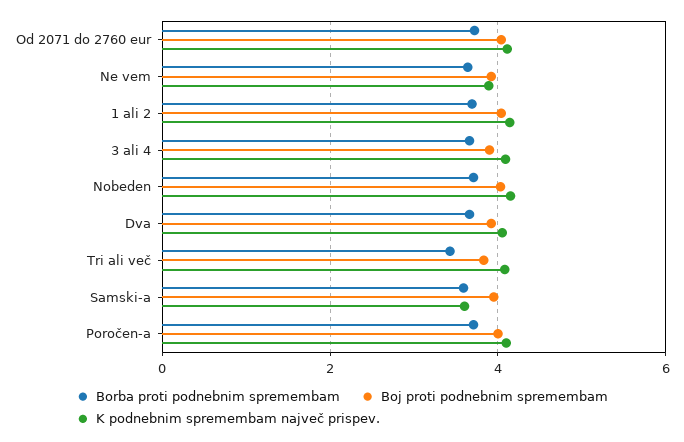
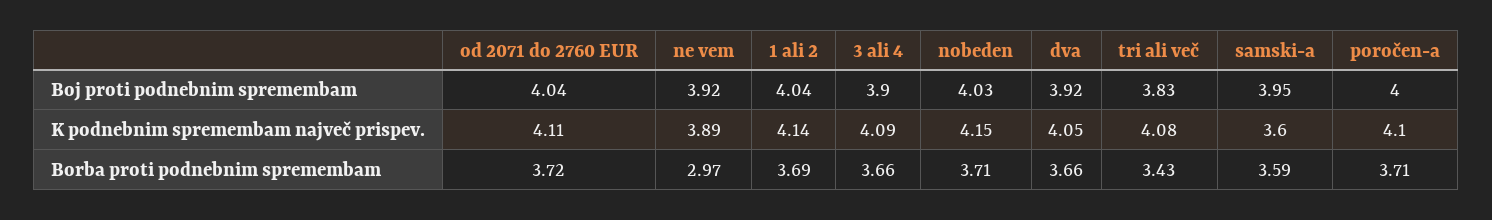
Borba proti podnebnim spremembam, Ne vem: 3.6 -> 2.97

